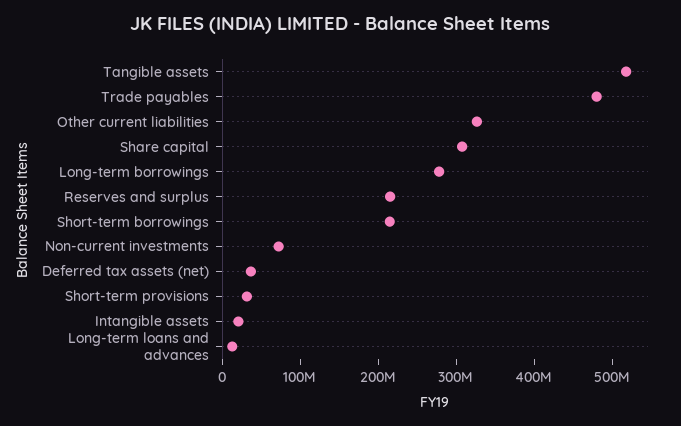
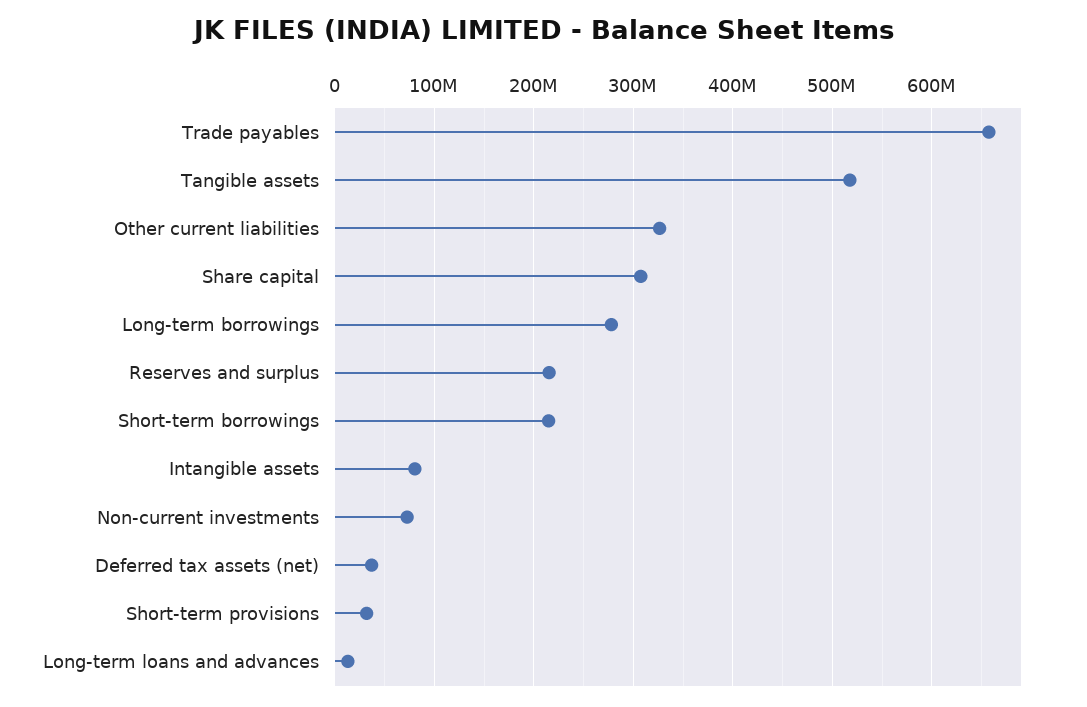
Trade payables: 480000000 -> 660000000
Intangible assets: 20000000 -> 80000000

